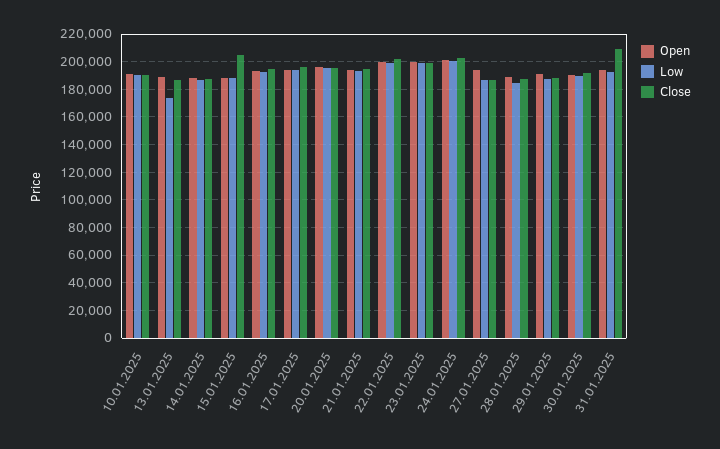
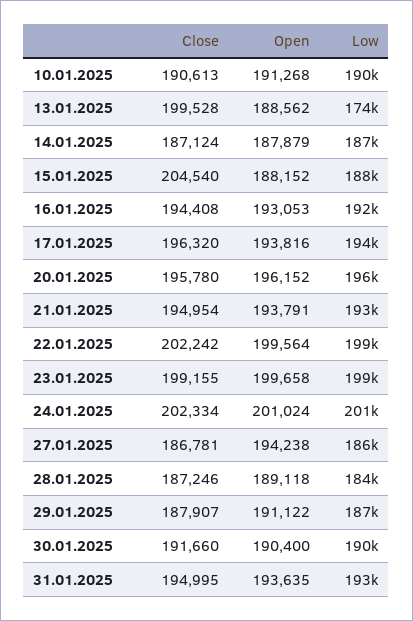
Close, 13.01.2025: 185000 -> 199528
Close, 31.01.2025: 210000 -> 194995

